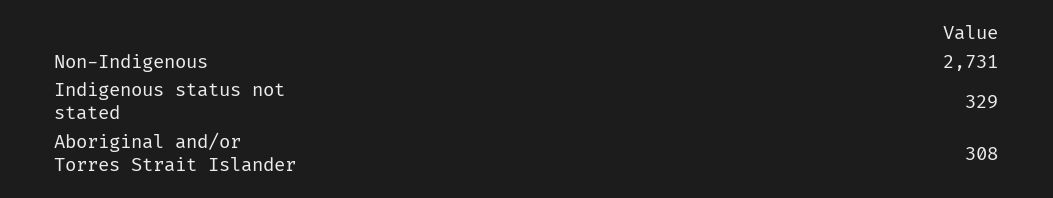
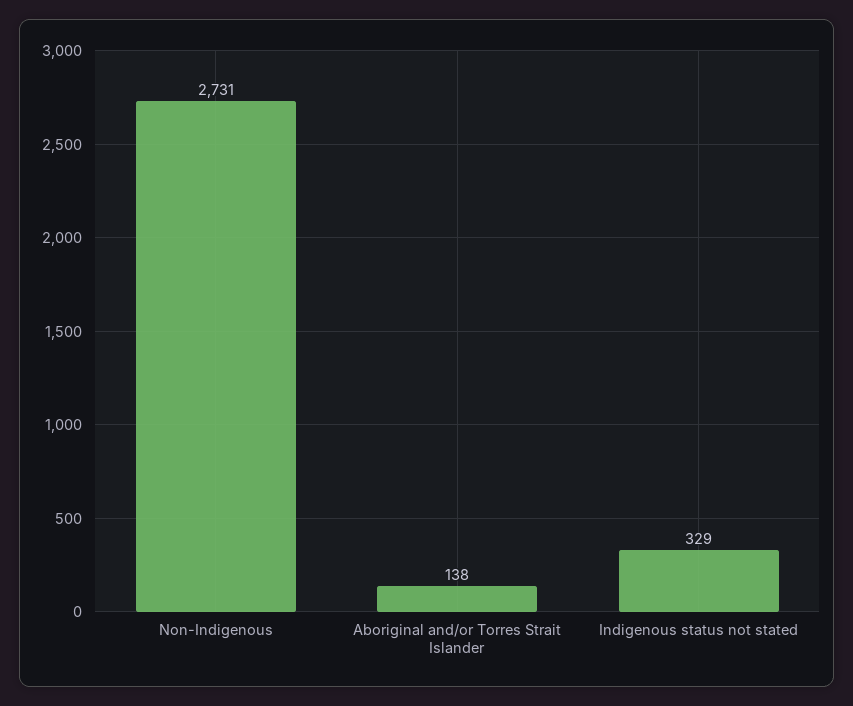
Aboriginal and/or Torres Strait Islander: 308 -> 138

